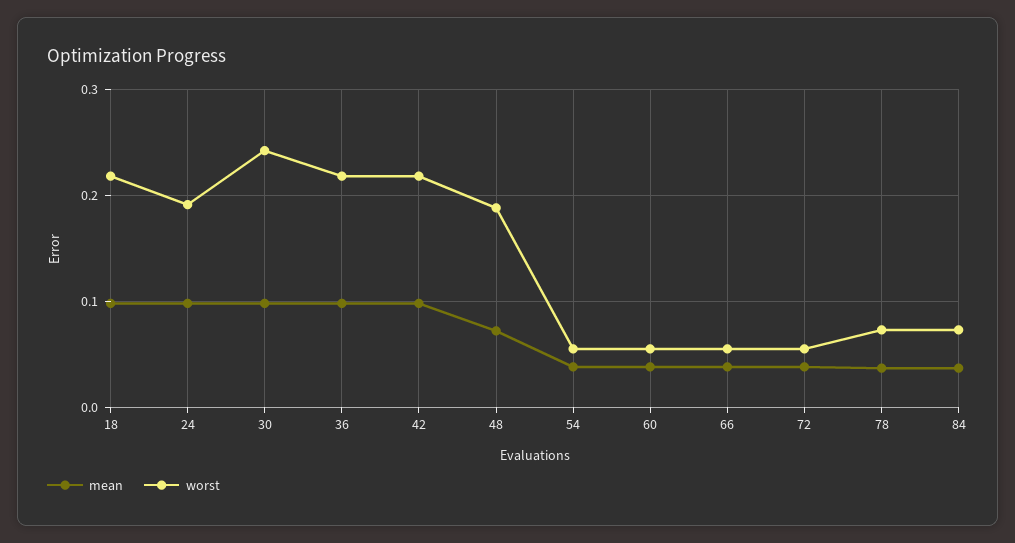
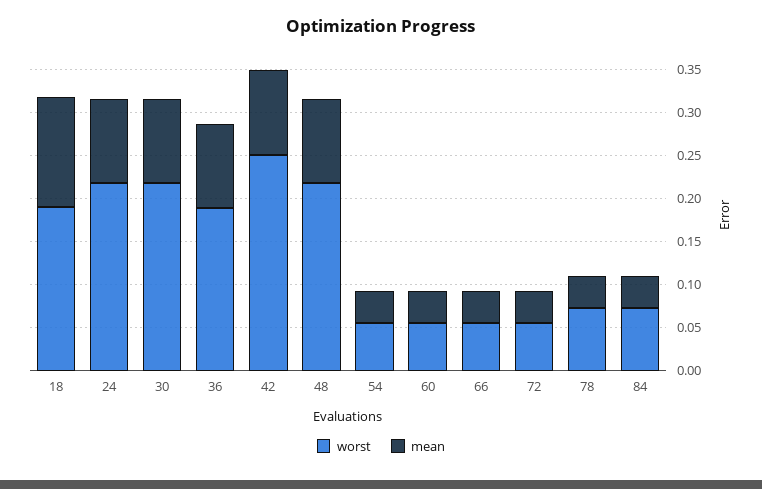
mean, 18: 0.1 -> 0.13
worst, 18: 0.22 -> 0.19
worst, 24: 0.19 -> 0.22
worst, 30: 0.24 -> 0.22
worst, 36: 0.22 -> 0.19
worst, 42: 0.22 -> 0.25
mean, 48: 0.07 -> 0.1
worst, 48: 0.19 -> 0.22

